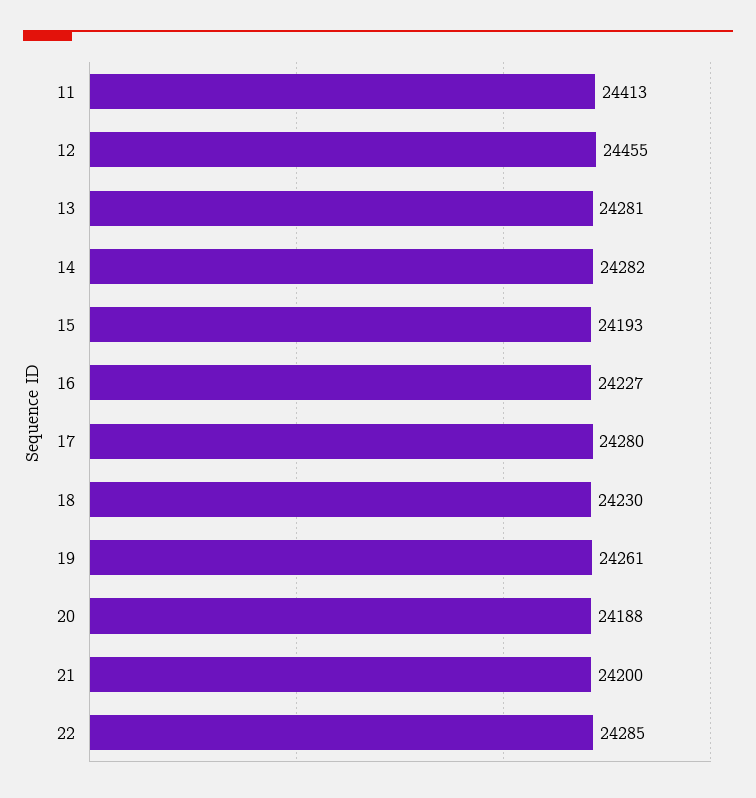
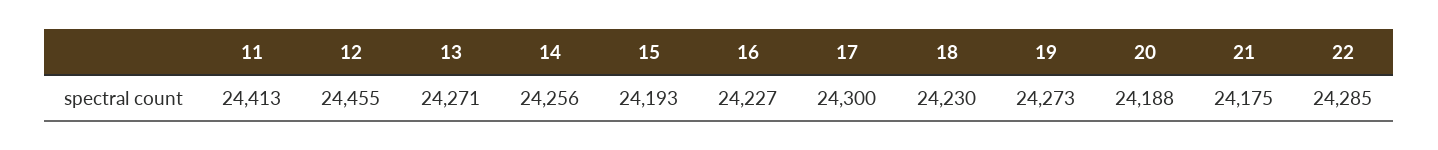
13: 24281 -> 24271
14: 24282 -> 24256
17: 24280 -> 24300
19: 24261 -> 24273
21: 24200 -> 24175

